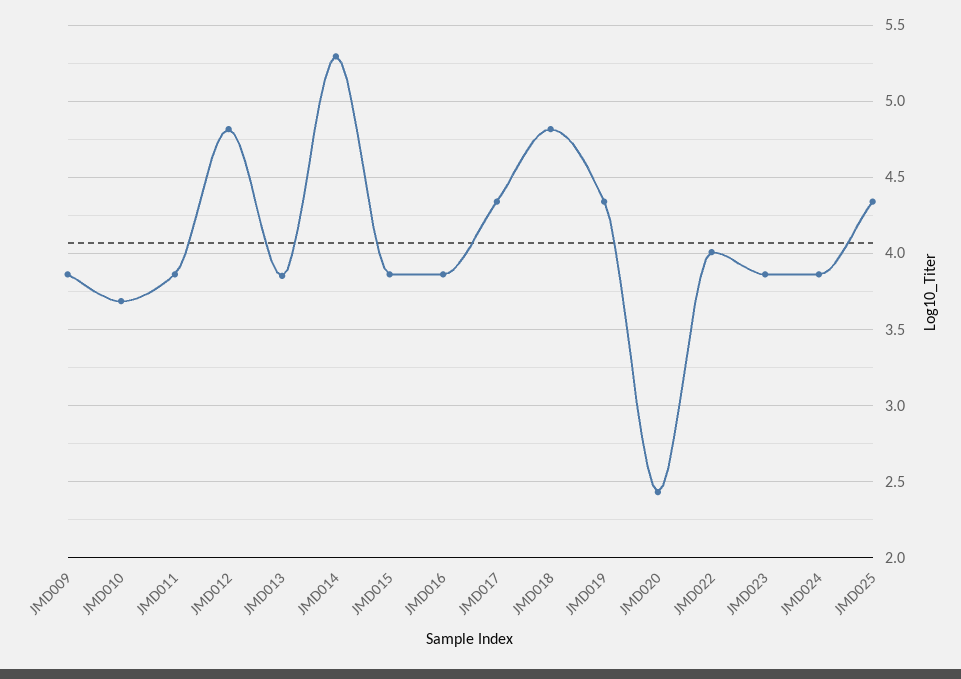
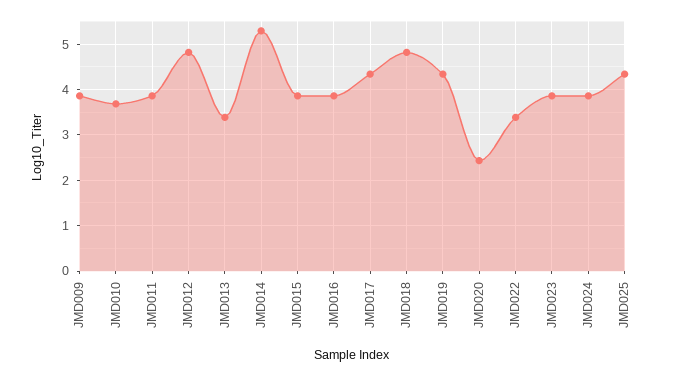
JMD013: 3.85 -> 3.4
JMD022: 4 -> 3.4

